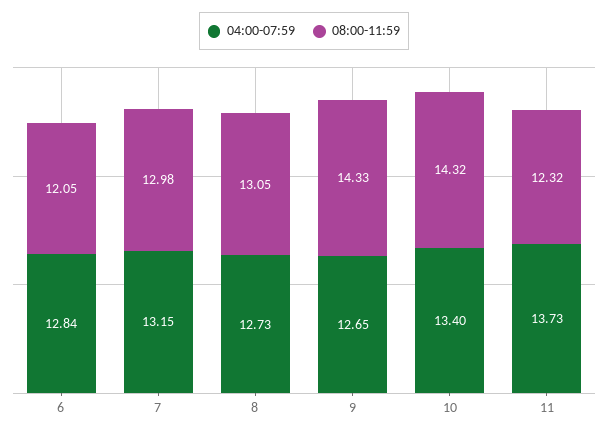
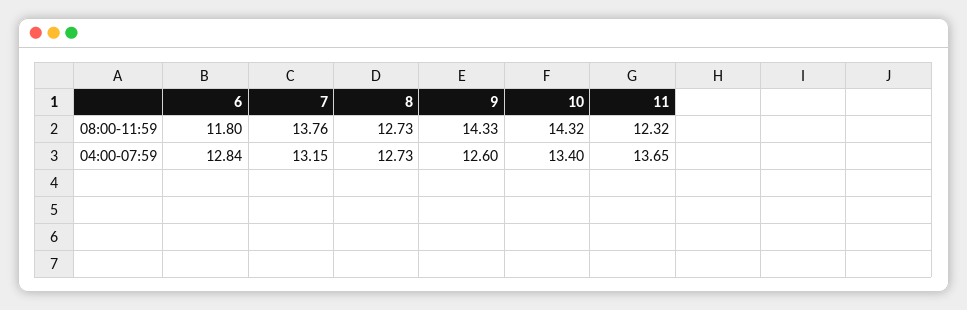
08:00-11:59, 6: 12.05 -> 11.8
08:00-11:59, 7: 12.98 -> 13.76
08:00-11:59, 8: 13.05 -> 12.73
04:00-07:59, 9: 12.65 -> 12.6
04:00-07:59, 11: 13.73 -> 13.65

